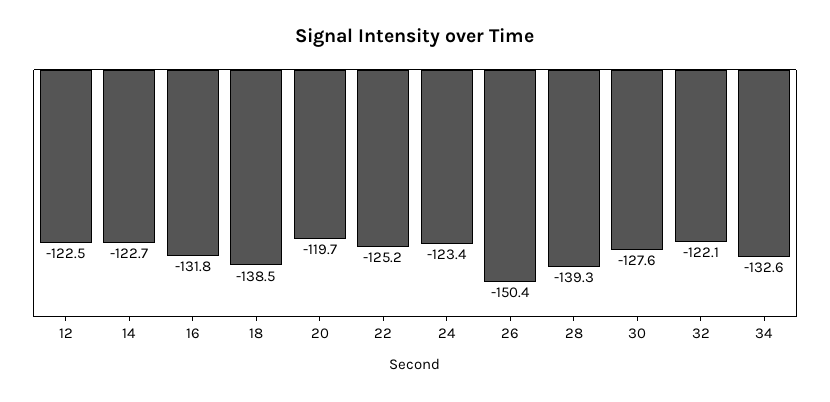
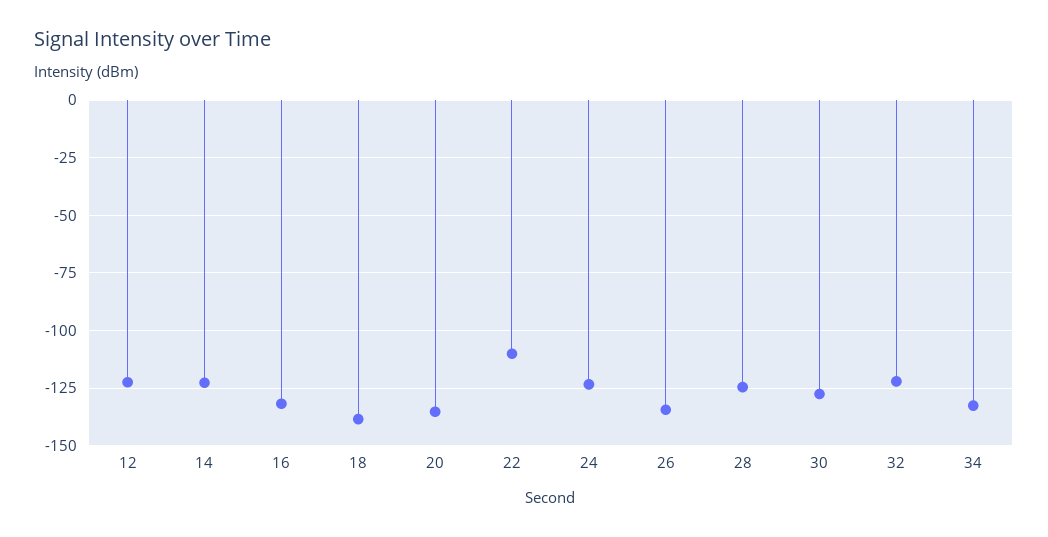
20: -119.7 -> -135
22: -125.2 -> -110
26: -150.4 -> -135
28: -139.3 -> -125

